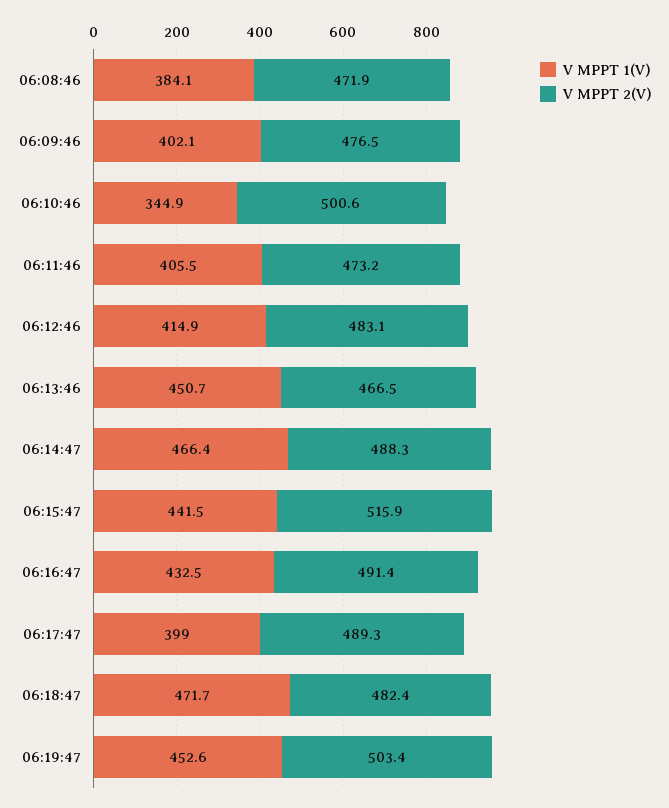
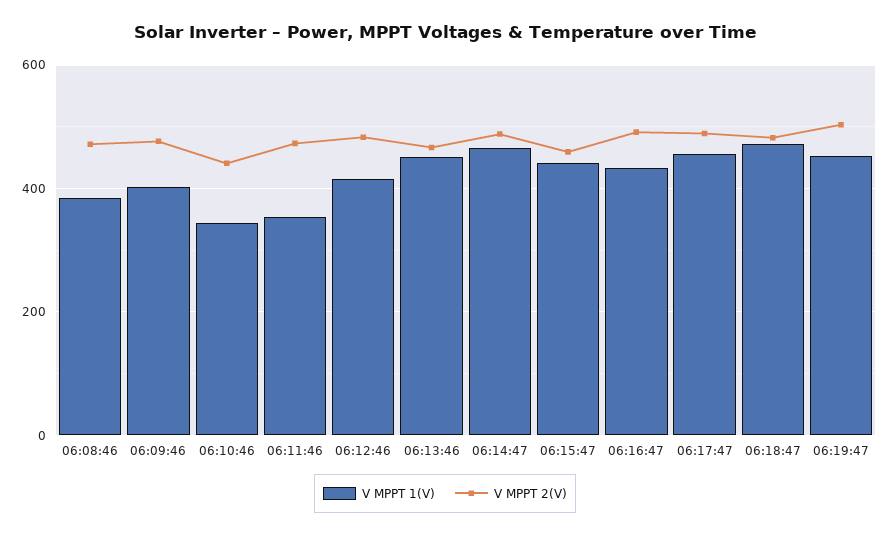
V MPPT 2(V), 06:10:46: 500.6 -> 440
V MPPT 1(V), 06:11:46: 405.5 -> 360
V MPPT 2(V), 06:15:47: 515.9 -> 460
V MPPT 1(V), 06:17:47: 399 -> 460

